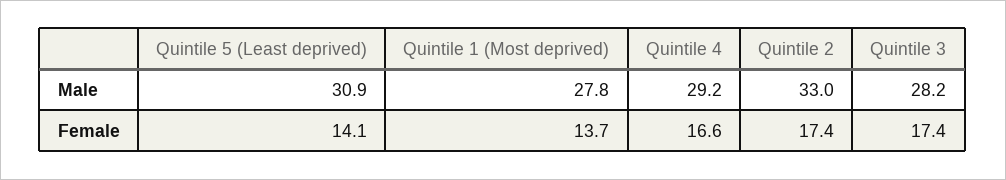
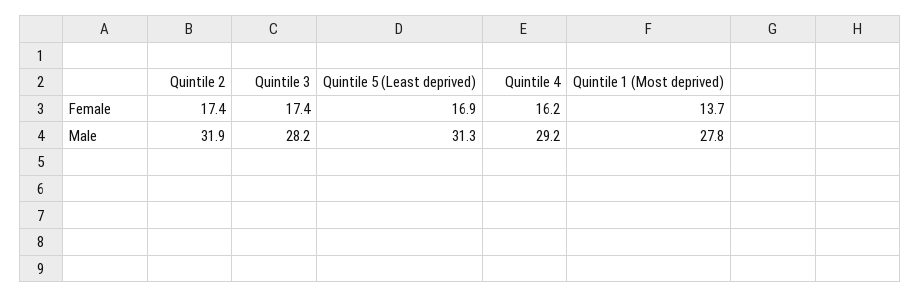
Quintile 5 (Least deprived), Male: 30.9 -> 31.3
Quintile 2, Male: 33 -> 31.9
Quintile 5 (Least deprived), Female: 14.1 -> 16.9
Quintile 4, Female: 16.6 -> 16.2

